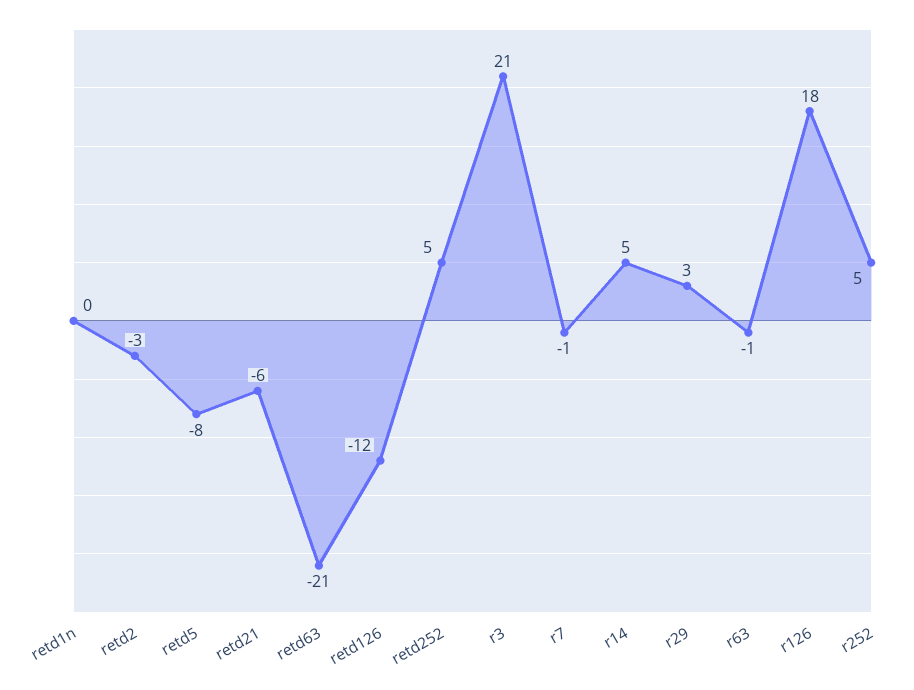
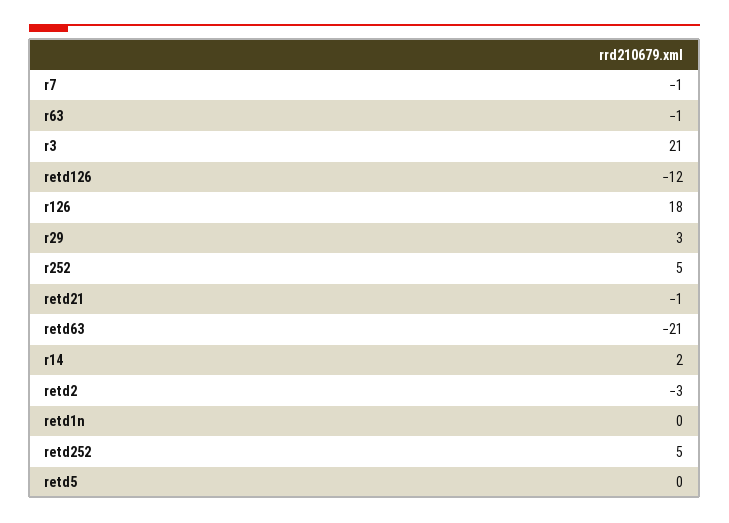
retd5: -8 -> 0
retd21: -6 -> -1
r14: 5 -> 2

